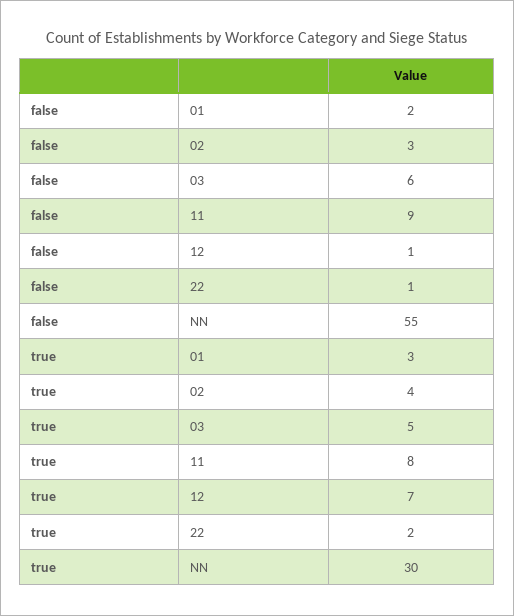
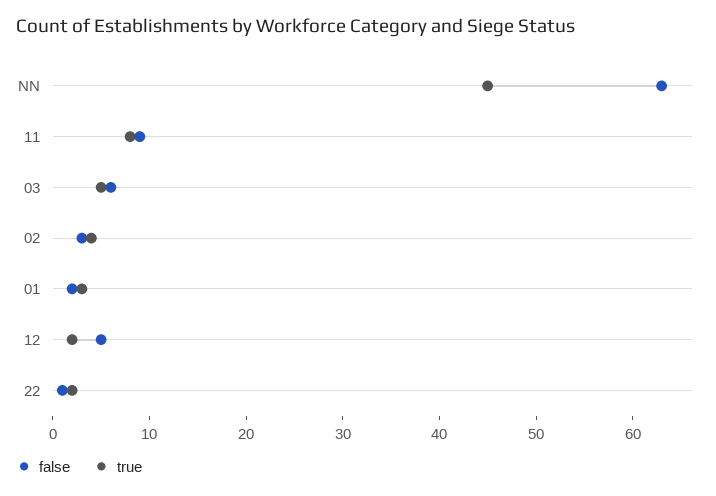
false, 12: 1 -> 5
false, NN: 55 -> 63
true, 12: 7 -> 2
true, NN: 30 -> 45

